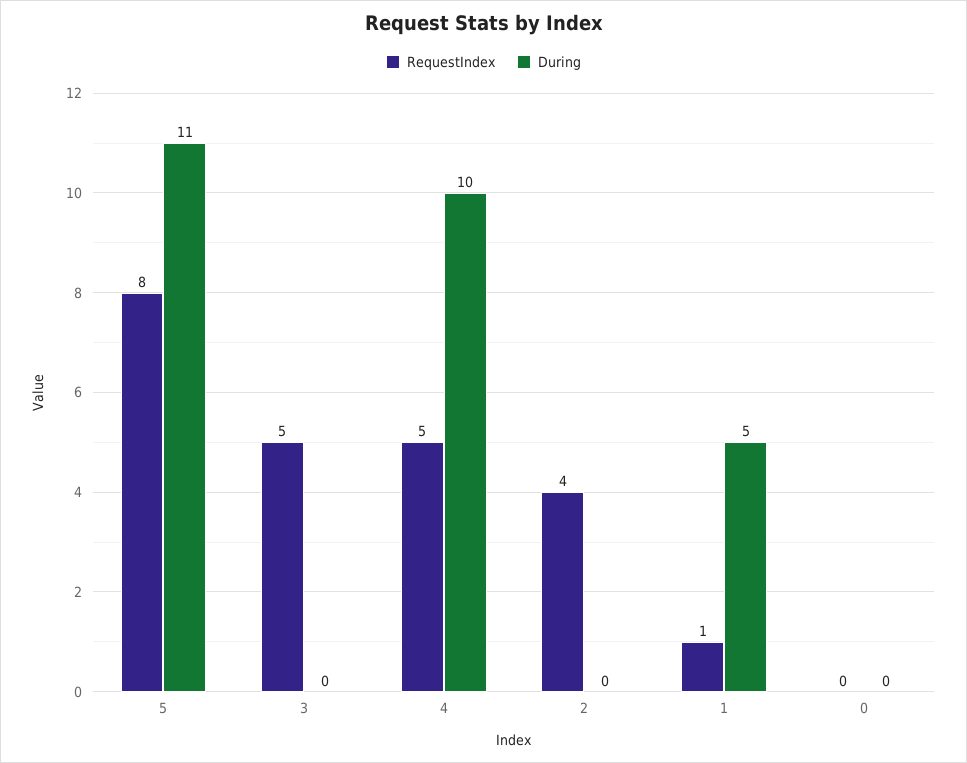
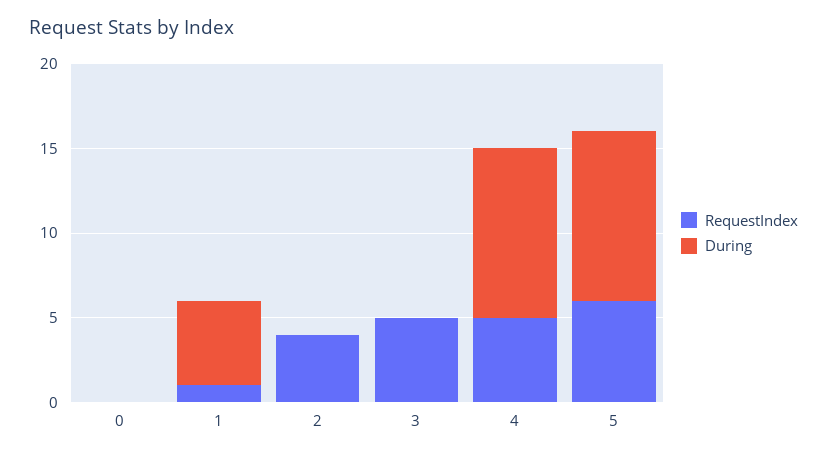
RequestIndex, 5: 8 -> 6
During, 5: 11 -> 10

